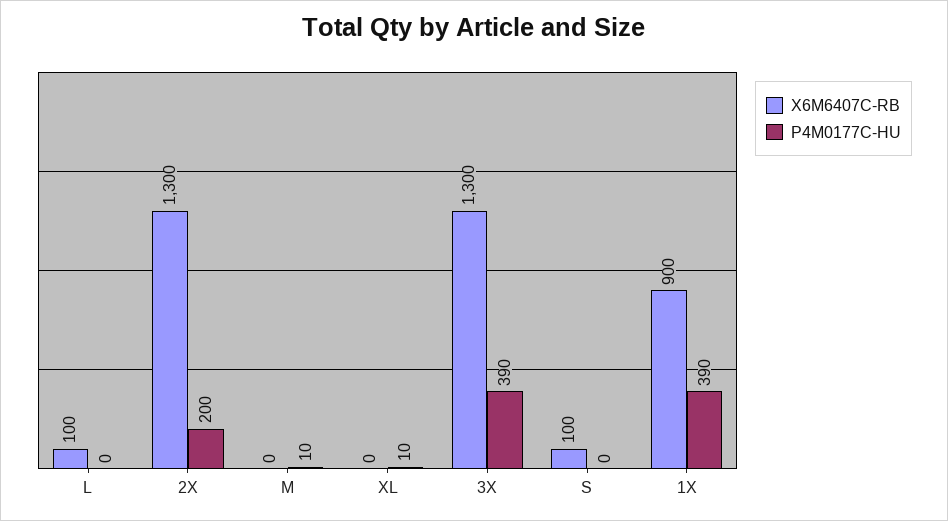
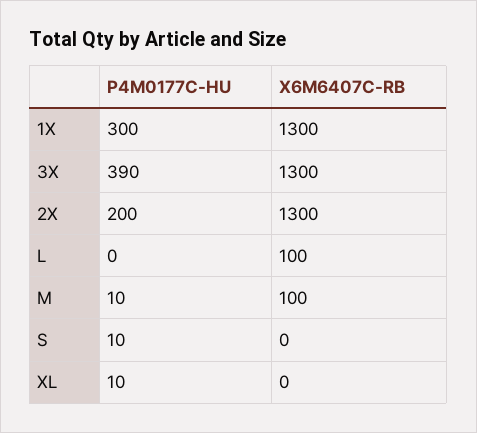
X6M6407C-RB, M: 0 -> 100
X6M6407C-RB, S: 100 -> 0
P4M0177C-HU, S: 0 -> 10
X6M6407C-RB, 1X: 900 -> 1300
P4M0177C-HU, 1X: 390 -> 300

